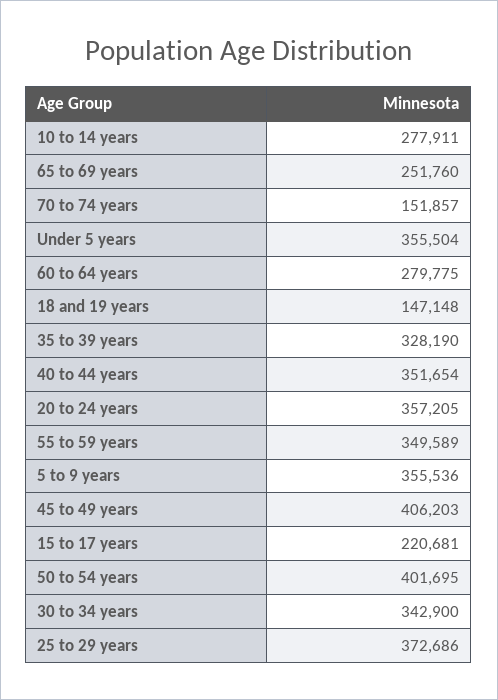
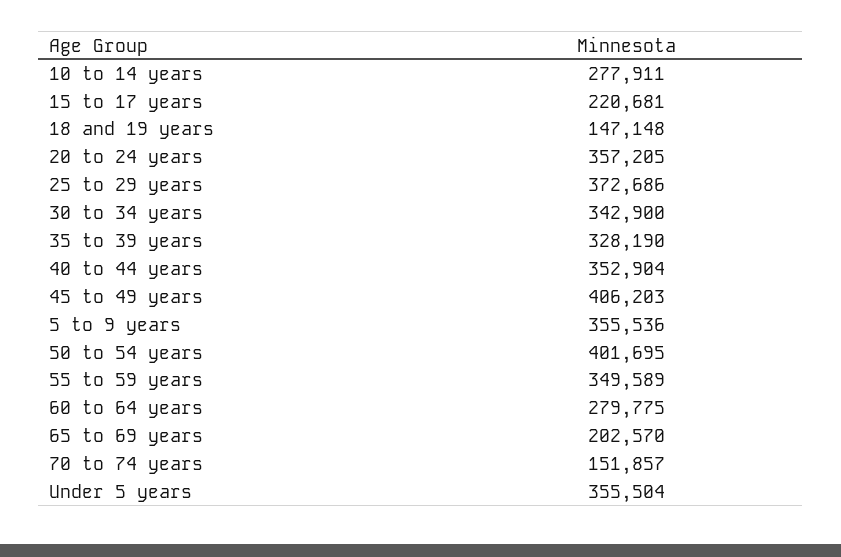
65 to 69 years: 251760 -> 202570
40 to 44 years: 351654 -> 352904

